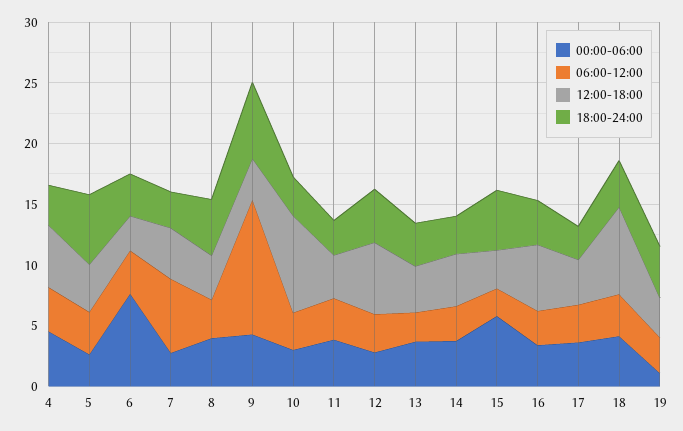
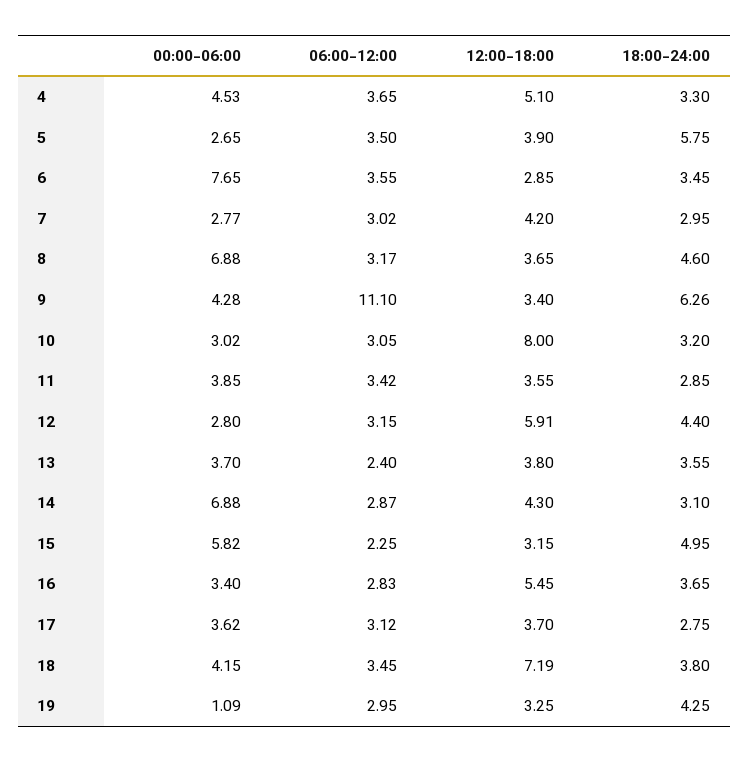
06:00-12:00, 7: 6 -> 3.02
00:00-06:00, 8: 4 -> 6.88
00:00-06:00, 14: 4 -> 6.88

